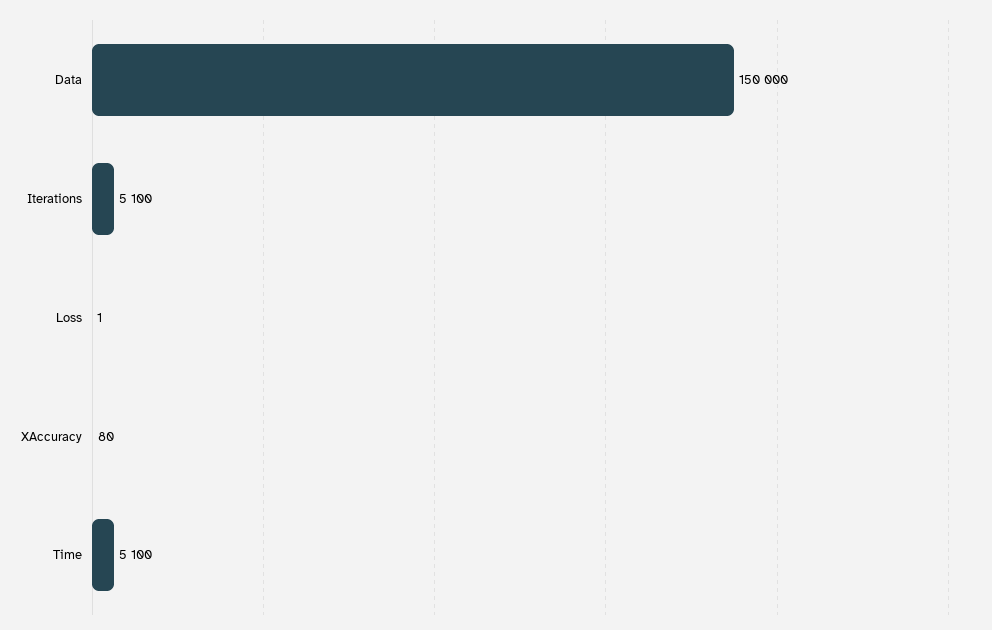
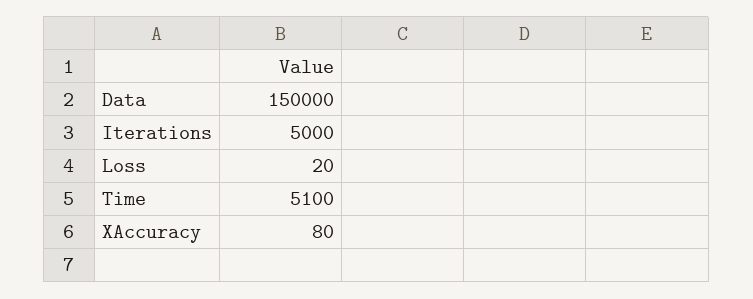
Iterations: 5100 -> 5000
Loss: 1 -> 20

